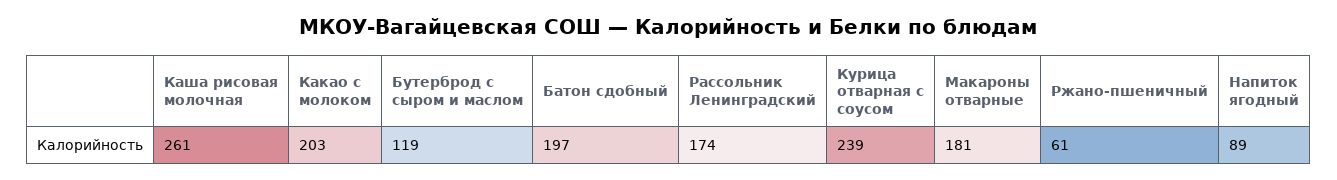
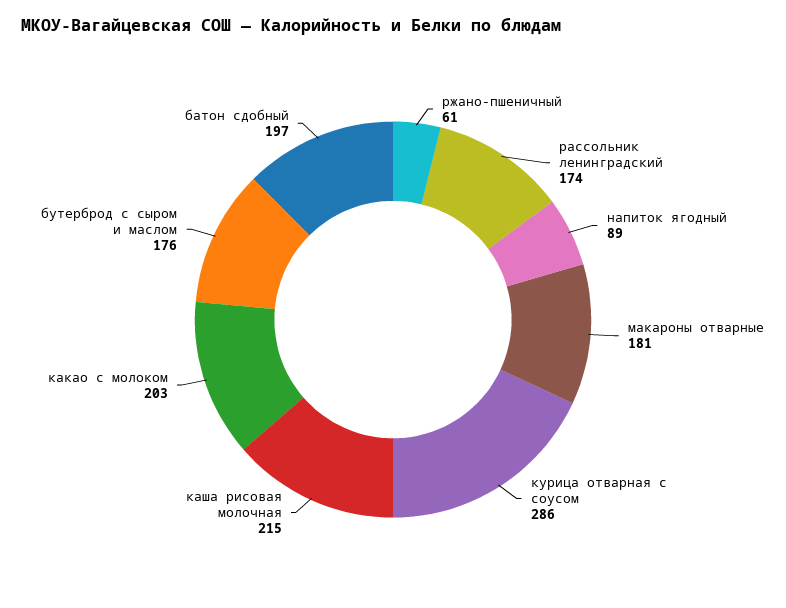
Каша рисовая молочная: 261 -> 215
Бутерброд с сыром и маслом: 119 -> 176
Курица отварная с соусом: 239 -> 286

